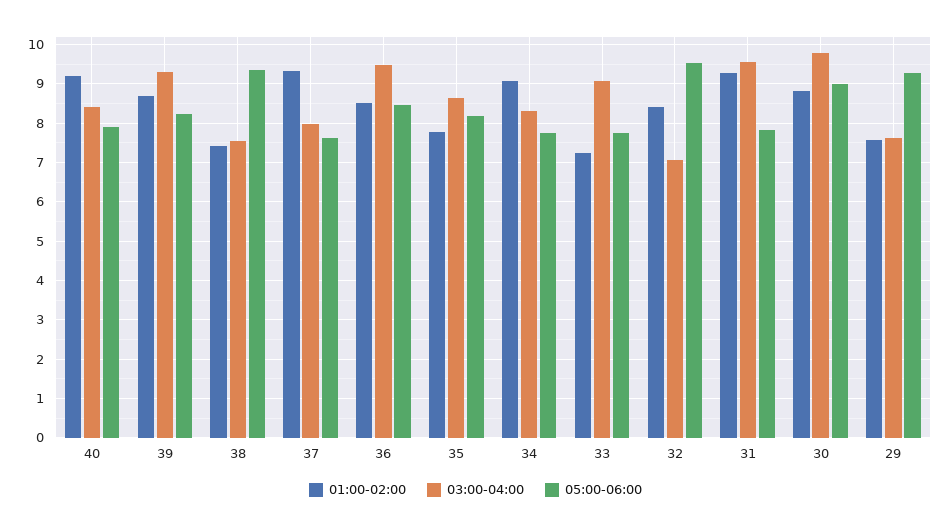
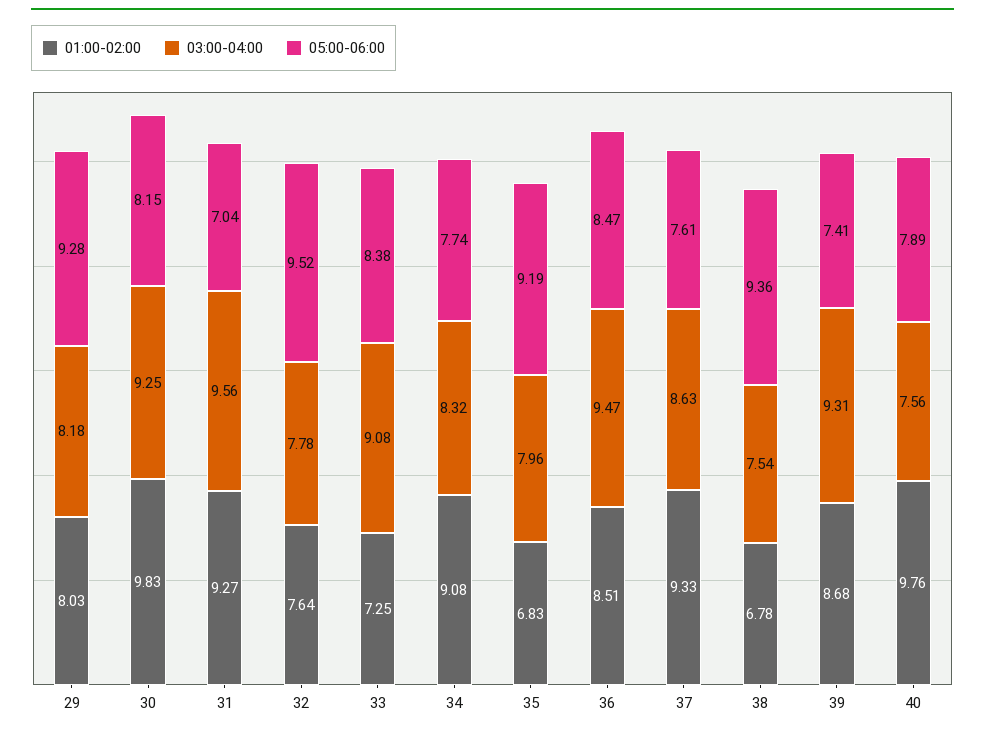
01:00-02:00, 40: 9.2 -> 9.76
03:00-04:00, 40: 8.4 -> 7.56
05:00-06:00, 39: 8.2 -> 7.41
01:00-02:00, 38: 7.4 -> 6.78
03:00-04:00, 37: 8 -> 8.63
01:00-02:00, 35: 7.8 -> 6.83
03:00-04:00, 35: 8.6 -> 7.96
05:00-06:00, 35: 8.2 -> 9.19
05:00-06:00, 33: 7.8 -> 8.38
01:00-02:00, 32: 8.4 -> 7.64
03:00-04:00, 32: 7 -> 7.78
05:00-06:00, 31: 7.8 -> 7.04
01:00-02:00, 30: 8.8 -> 9.83
03:00-04:00, 30: 9.8 -> 9.25
05:00-06:00, 30: 9 -> 8.15
01:00-02:00, 29: 7.6 -> 8.03
03:00-04:00, 29: 7.6 -> 8.18

